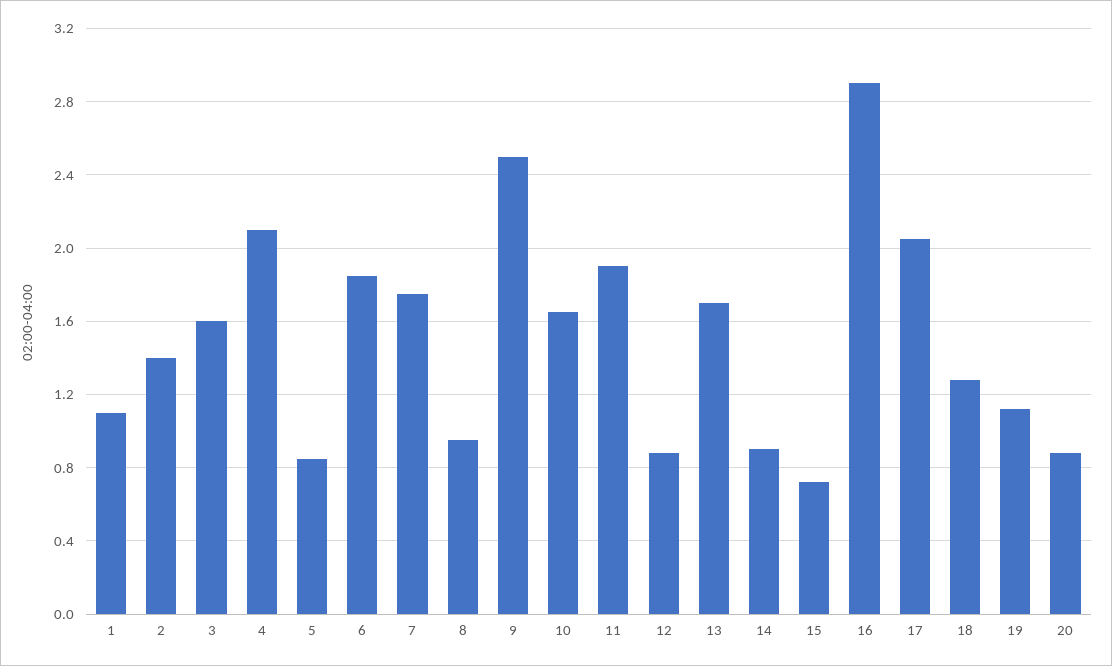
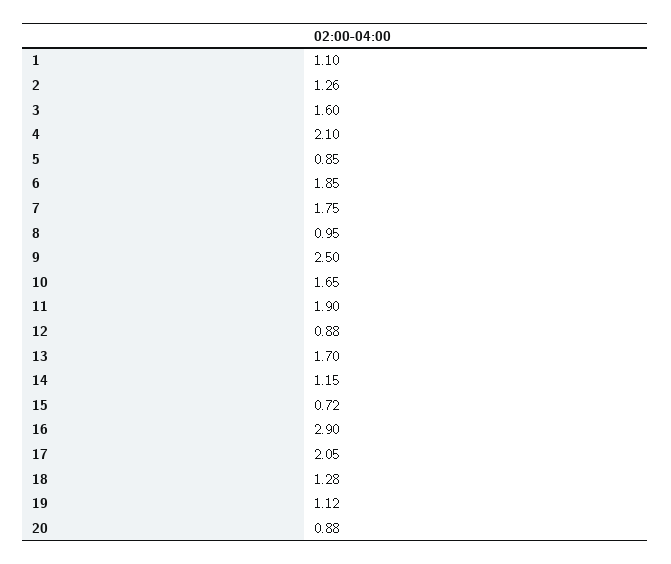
2: 1.4 -> 1.26
14: 0.9 -> 1.15

